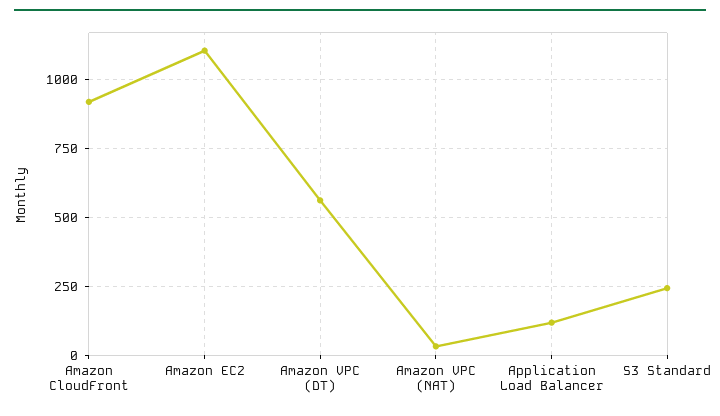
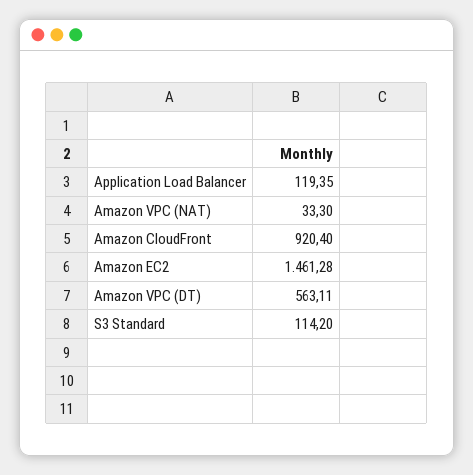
Amazon EC2: 1100 -> 1461.28
S3 Standard: 250 -> 114.2

